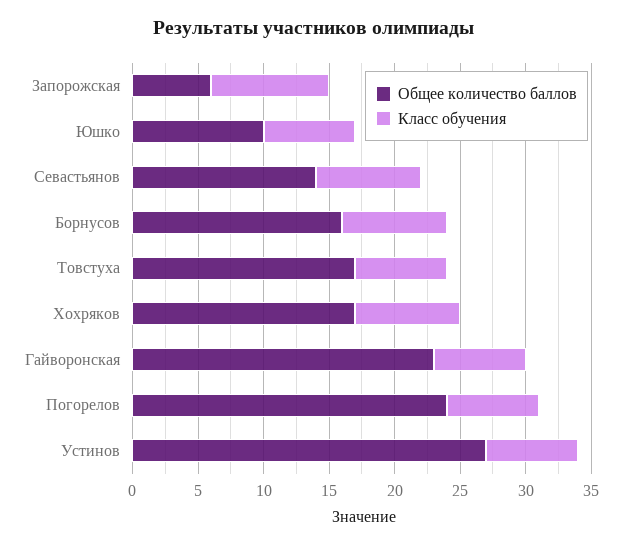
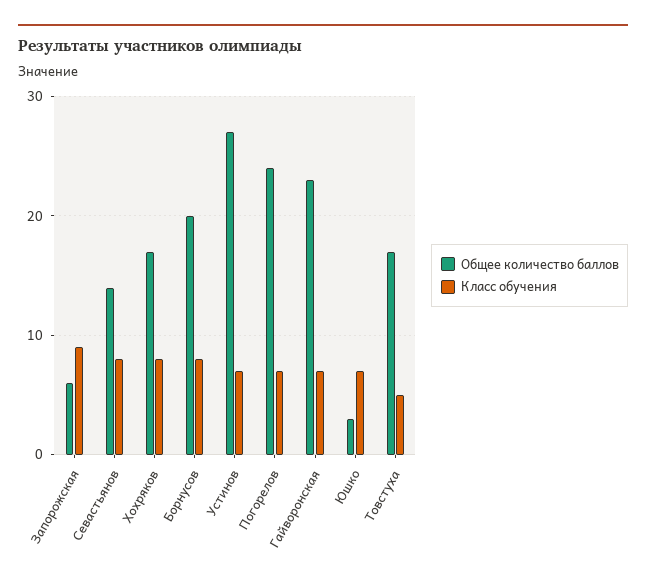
Общее количество баллов, Юшко: 10 -> 3
Общее количество баллов, Борнусов: 16 -> 20
Класс обучения, Товстуха: 7 -> 5

